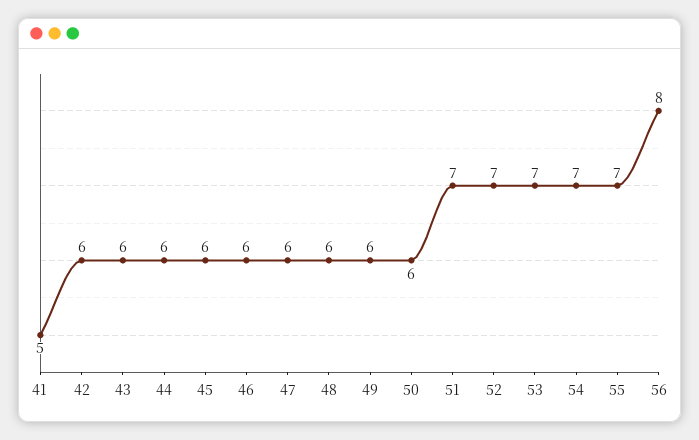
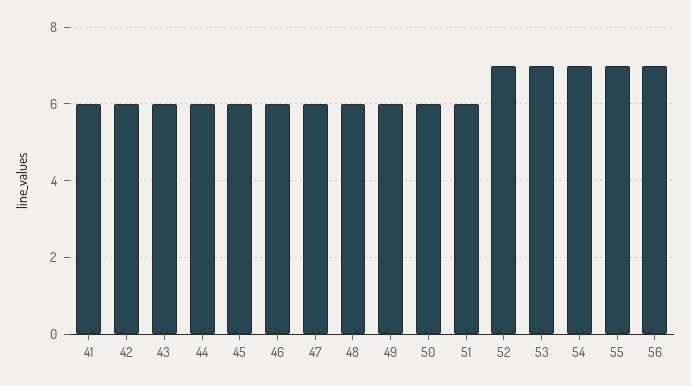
41: 5 -> 6
51: 7 -> 6
56: 8 -> 7

